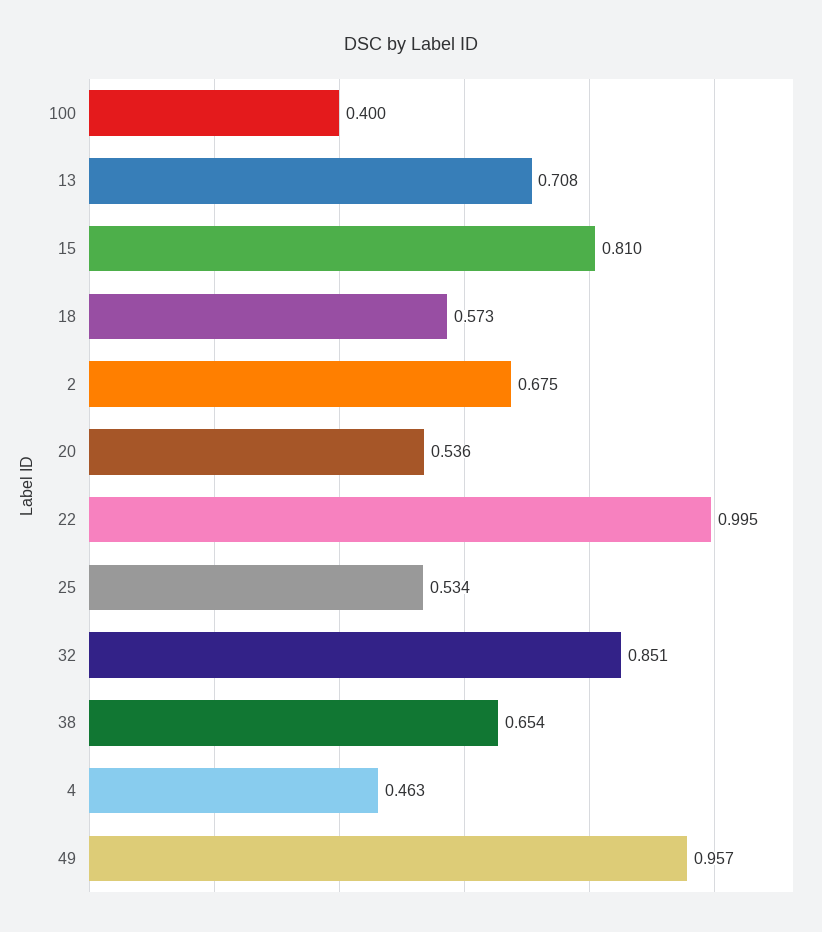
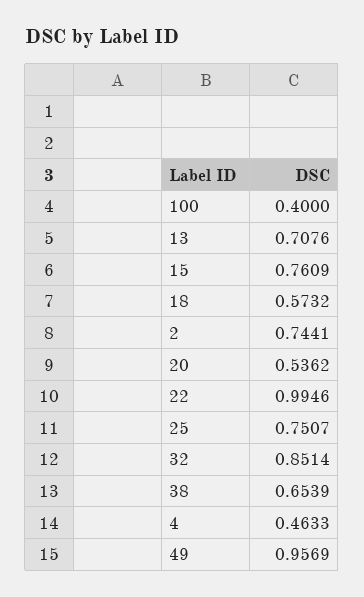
15: 0.81 -> 0.7609
2: 0.675 -> 0.7441
25: 0.534 -> 0.7507

